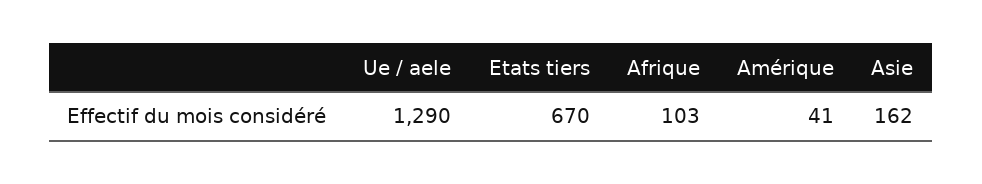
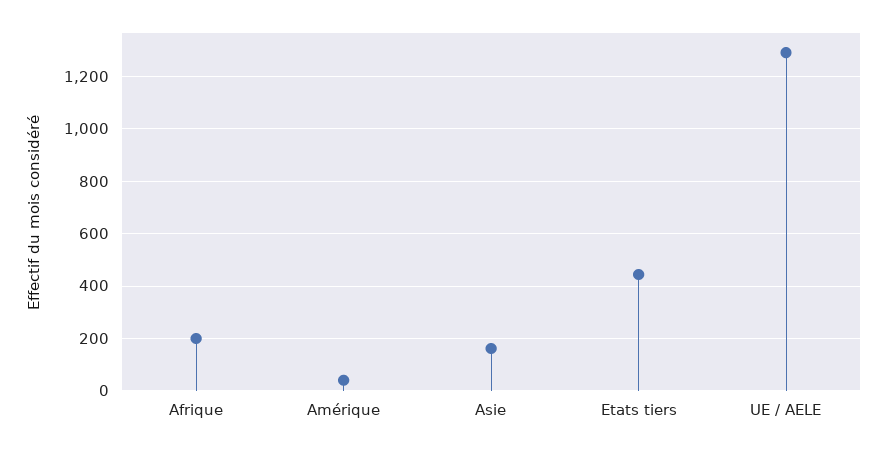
Etats tiers: 670 -> 450
Afrique: 103 -> 200

